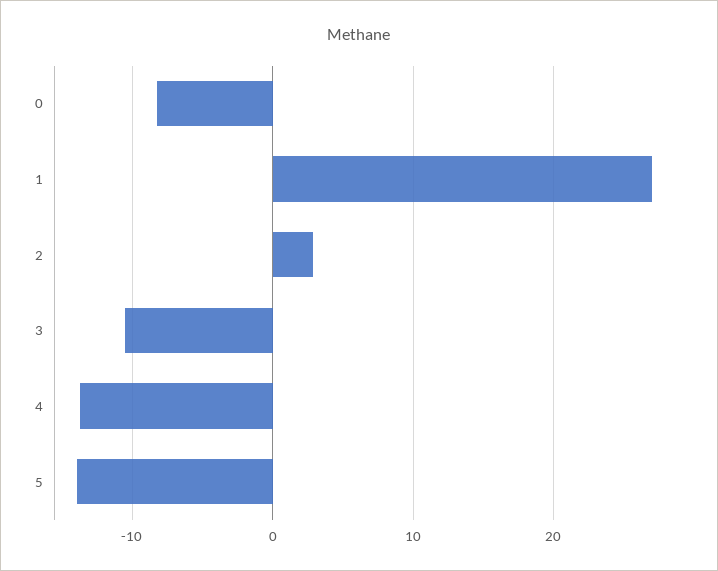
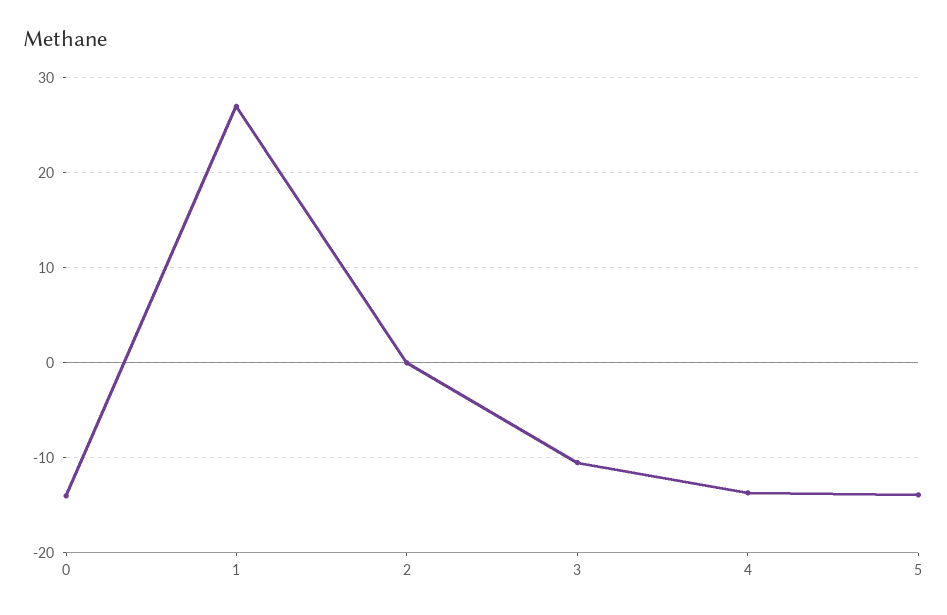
0: -8 -> -14
2: 3 -> 0

